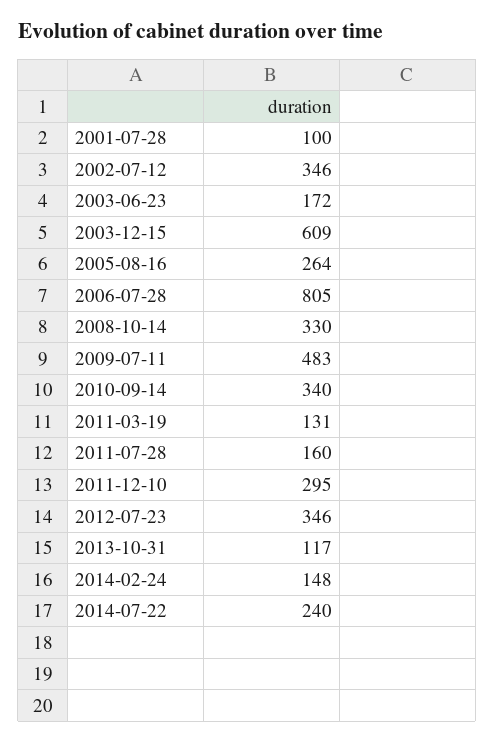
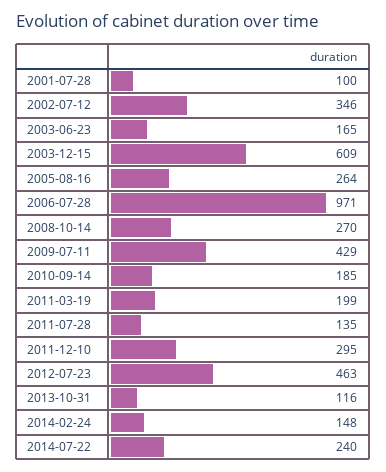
2003-06-23: 172 -> 165
2006-07-28: 805 -> 971
2008-10-14: 330 -> 270
2009-07-11: 483 -> 429
2010-09-14: 340 -> 185
2011-03-19: 131 -> 199
2011-07-28: 160 -> 135
2012-07-23: 346 -> 463
2013-10-31: 117 -> 116

